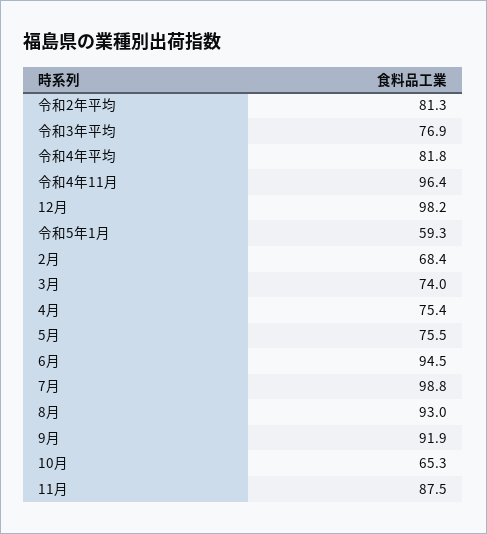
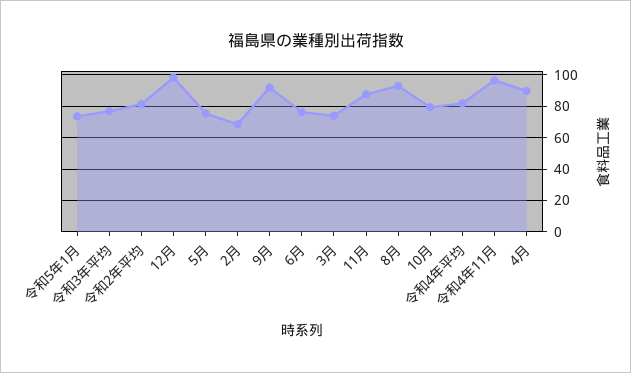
令和5年1月: 59.3 -> 75
4月: 75.4 -> 90
6月: 94.5 -> 75
7月: 98.8 -> none
10月: 65.3 -> 80

